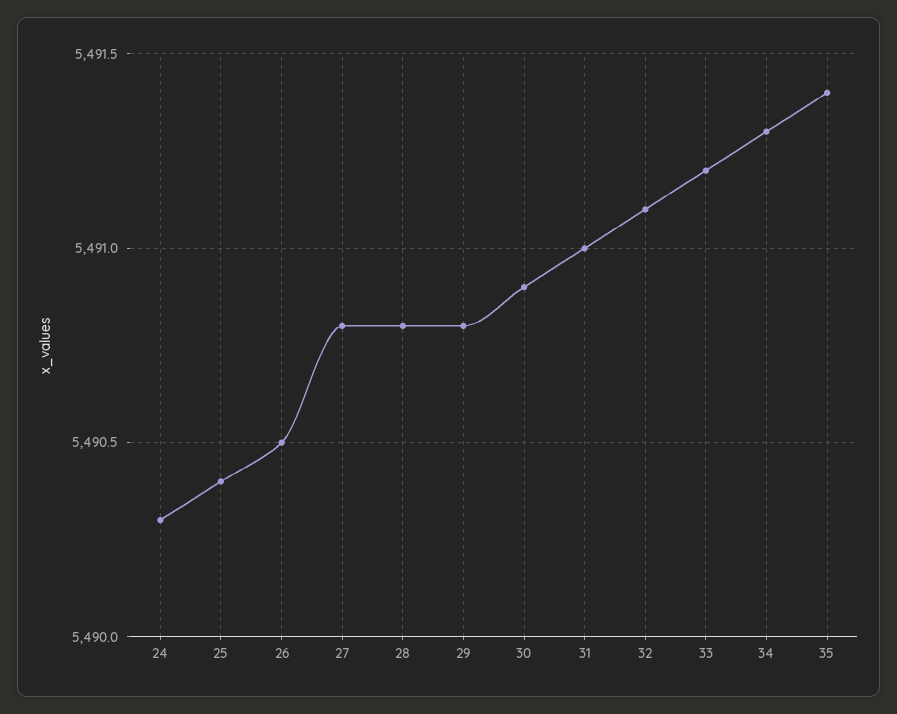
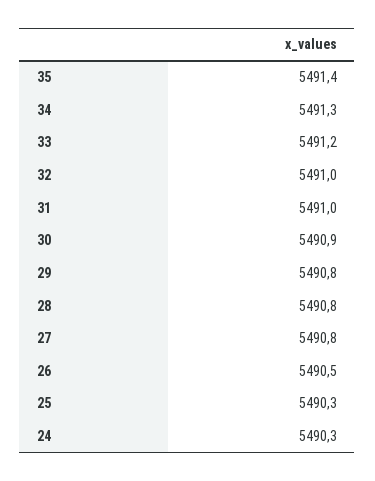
25: 5490.4 -> 5490.3
32: 5491.1 -> 5491

